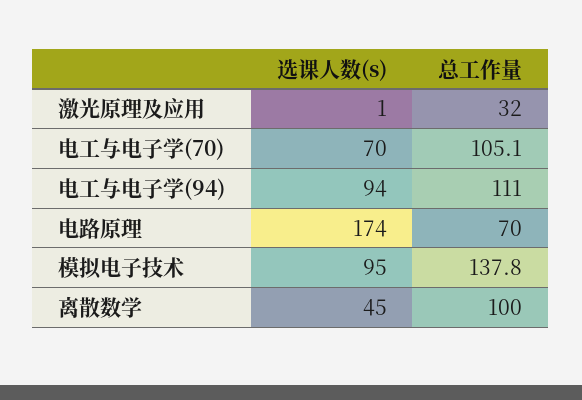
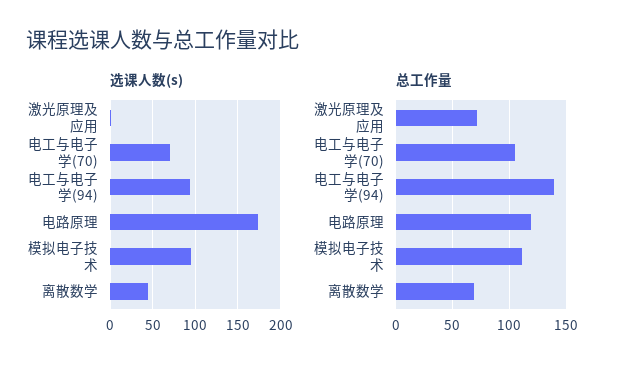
总工作量, 激光原理及应用: 32 -> 70
总工作量, 电工与电子学(94): 111 -> 140
总工作量, 电路原理: 70 -> 120
总工作量, 模拟电子技术: 137.8 -> 110
总工作量, 离散数学: 100 -> 70

